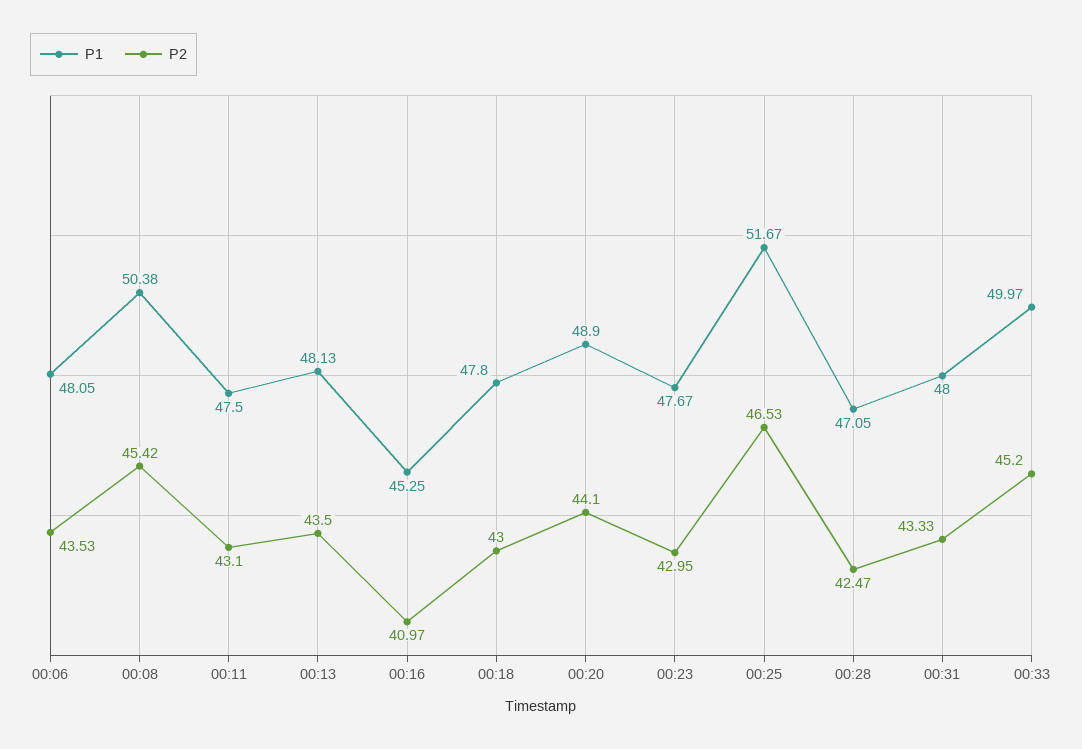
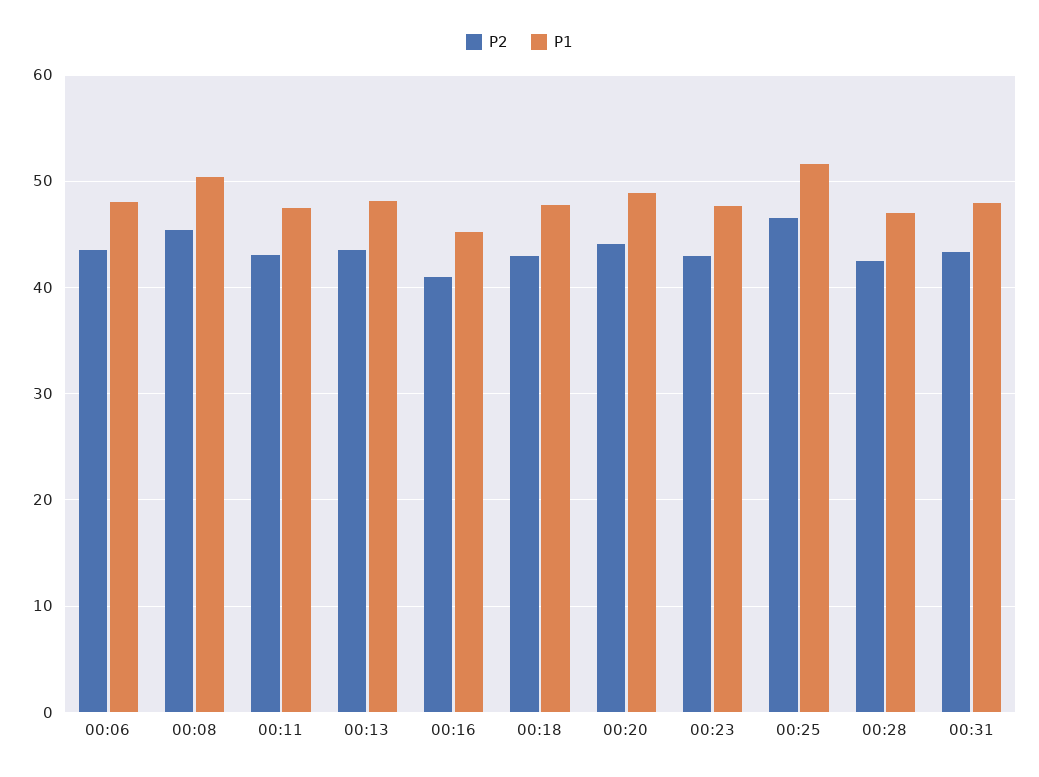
P1, 00:33: 49.97 -> none
P2, 00:33: 45.2 -> none

